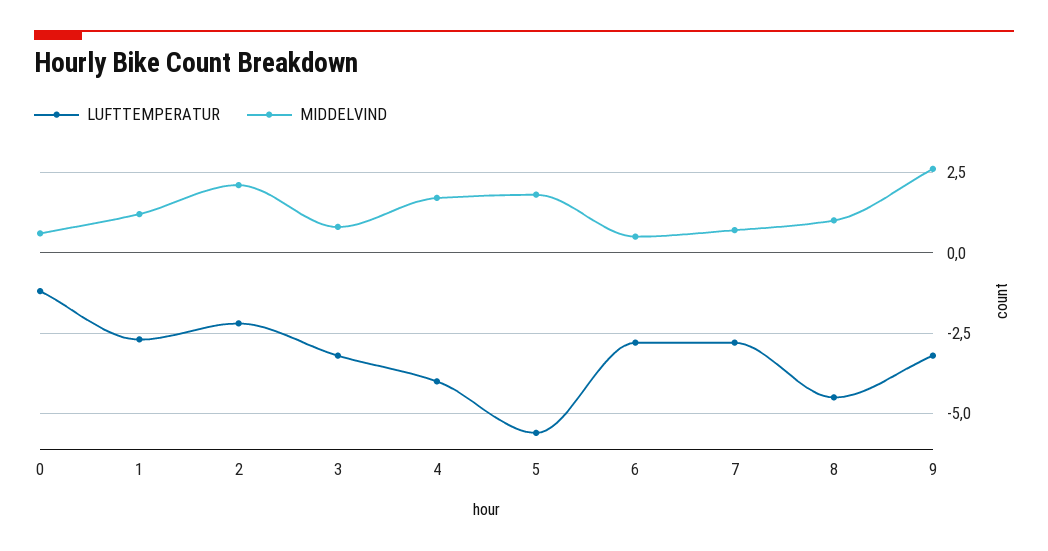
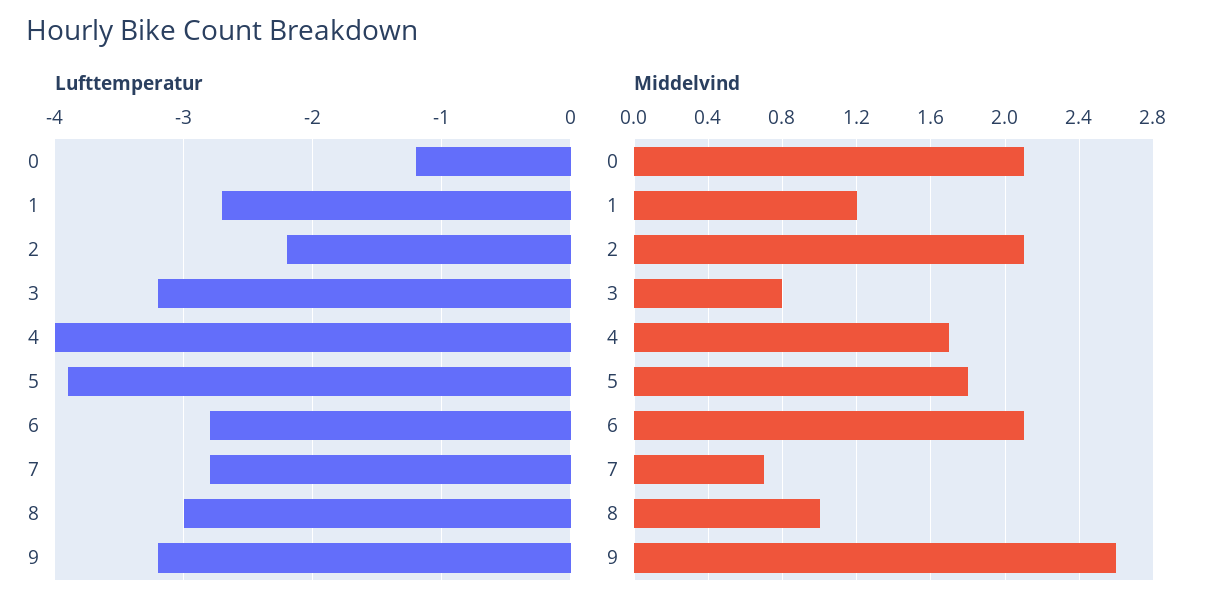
MIDDELVIND, 0: 0.5 -> 2.1
LUFTTEMPERATUR, 5: -5.5 -> -3.9
MIDDELVIND, 6: 0.5 -> 2.1
LUFTTEMPERATUR, 8: -4.5 -> -3

